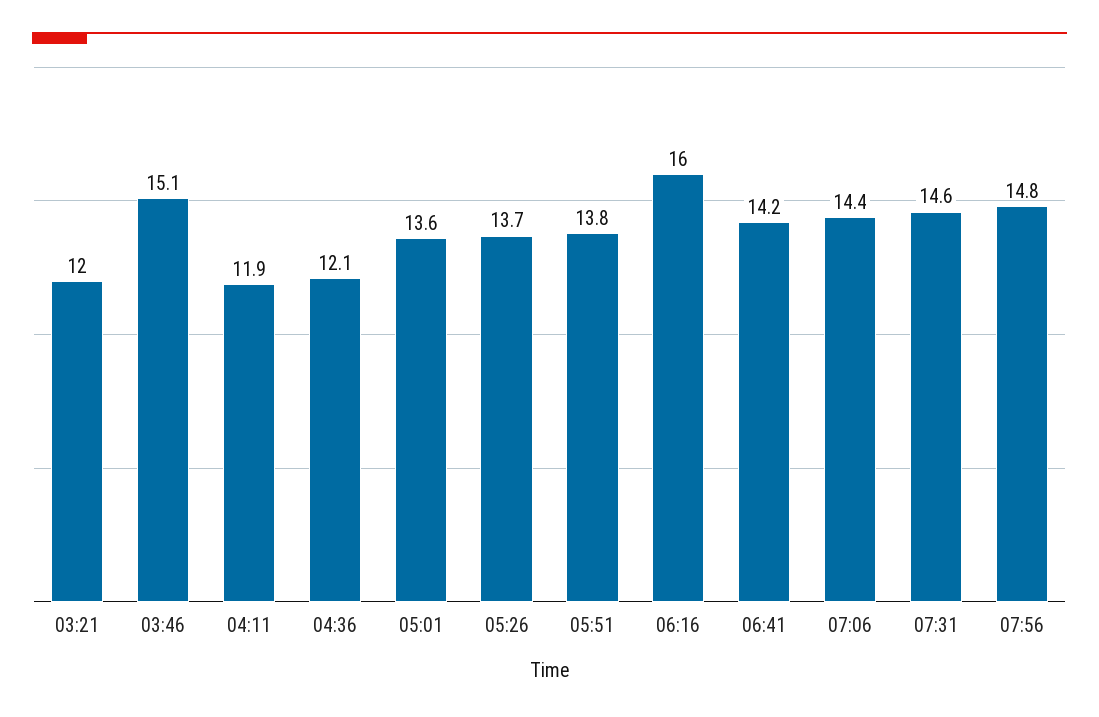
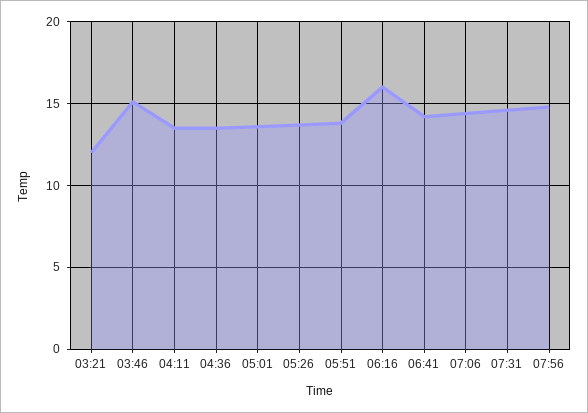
04:11: 11.9 -> 13.5
04:36: 12.1 -> 13.5

